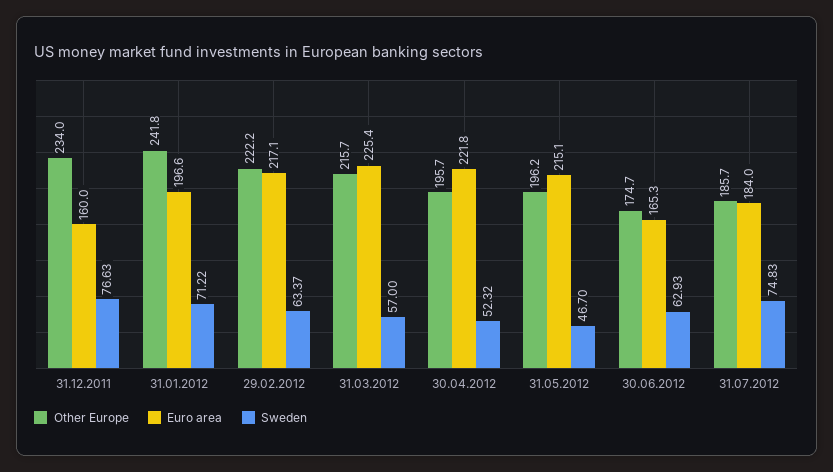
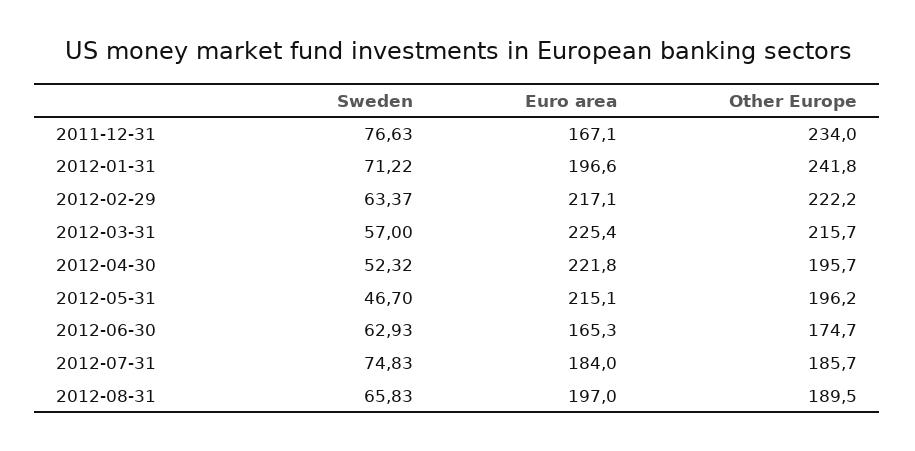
Euro area, 31.12.2011: 160 -> 167.1
Sweden, 2012-08-31: none -> 65.83
Euro area, 2012-08-31: none -> 197
Other Europe, 2012-08-31: none -> 189.5

